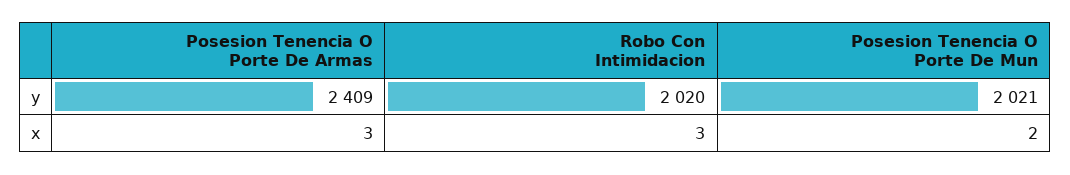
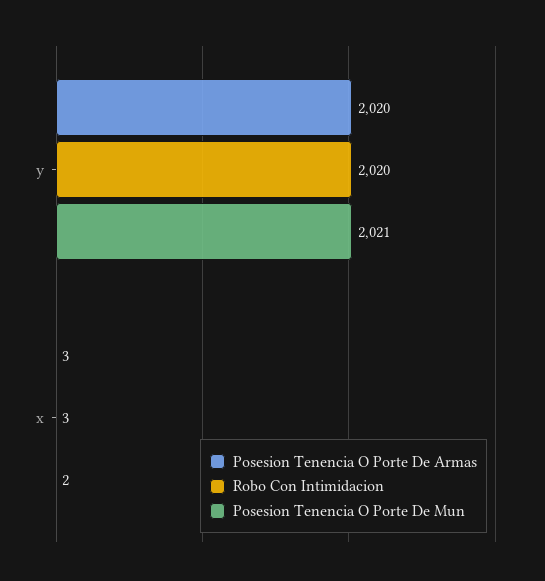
Posesion Tenencia O Porte De Armas, y: 2409 -> 2020

